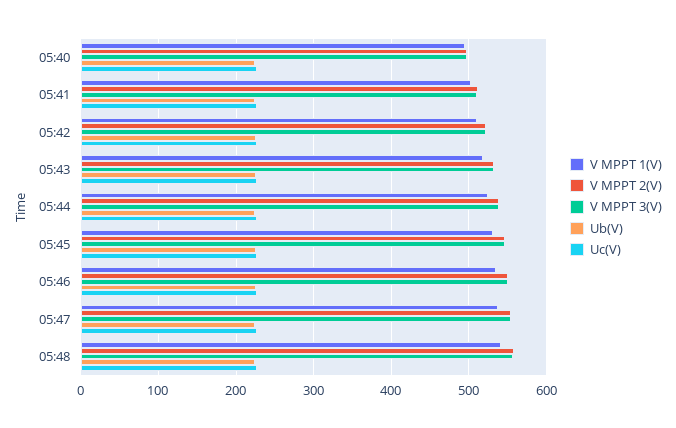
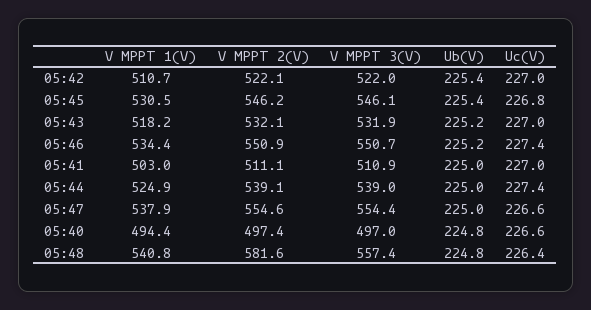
V MPPT 2(V), 05:48: 560 -> 581.6

